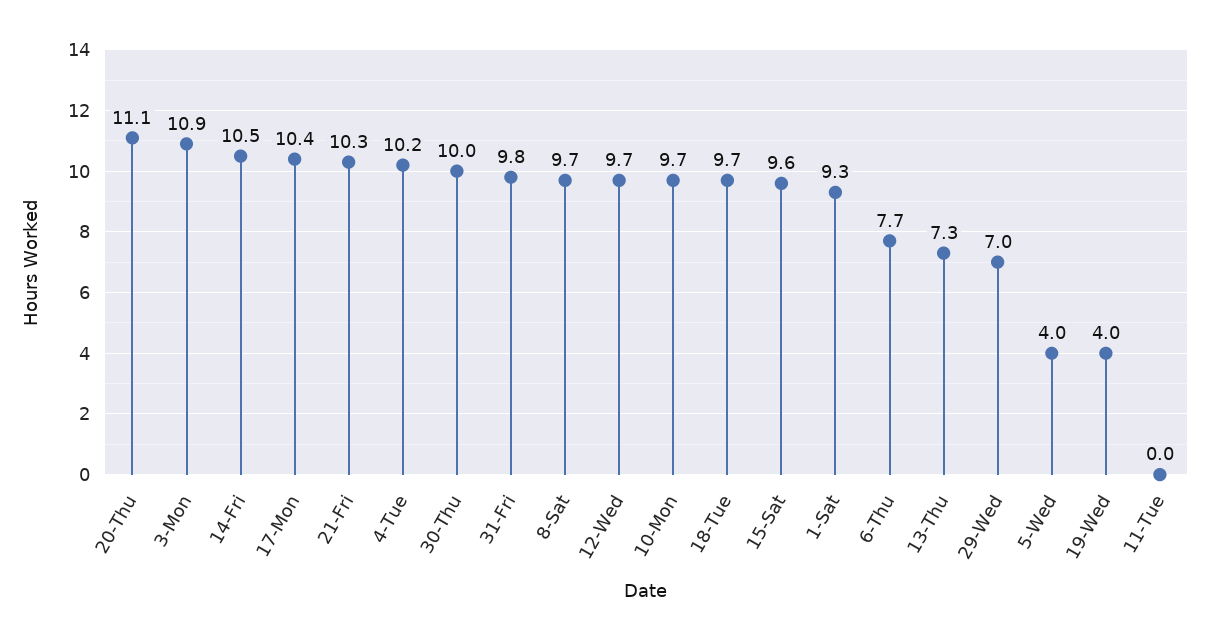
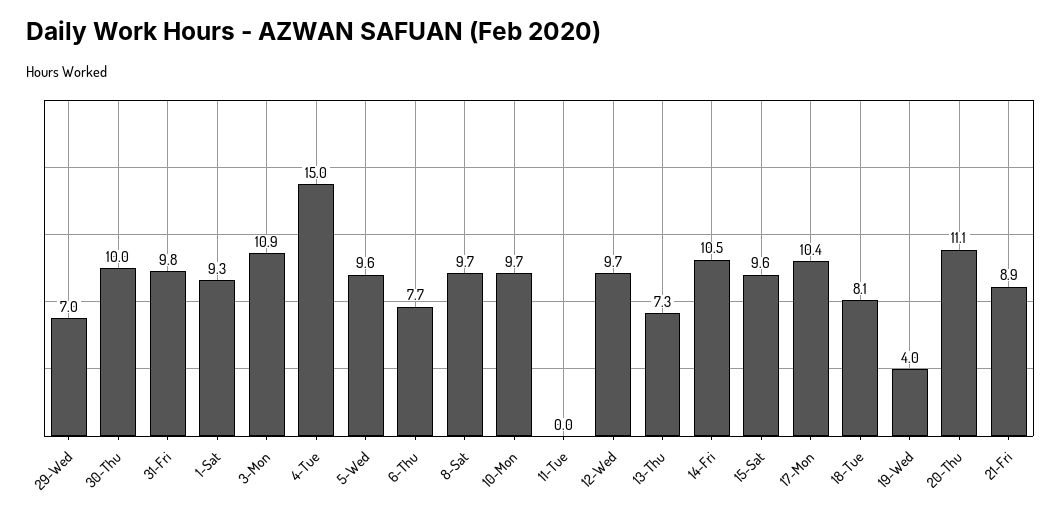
21-Fri: 10.3 -> 8.9
4-Tue: 10.2 -> 15
18-Tue: 9.7 -> 8.1
5-Wed: 4 -> 9.6

